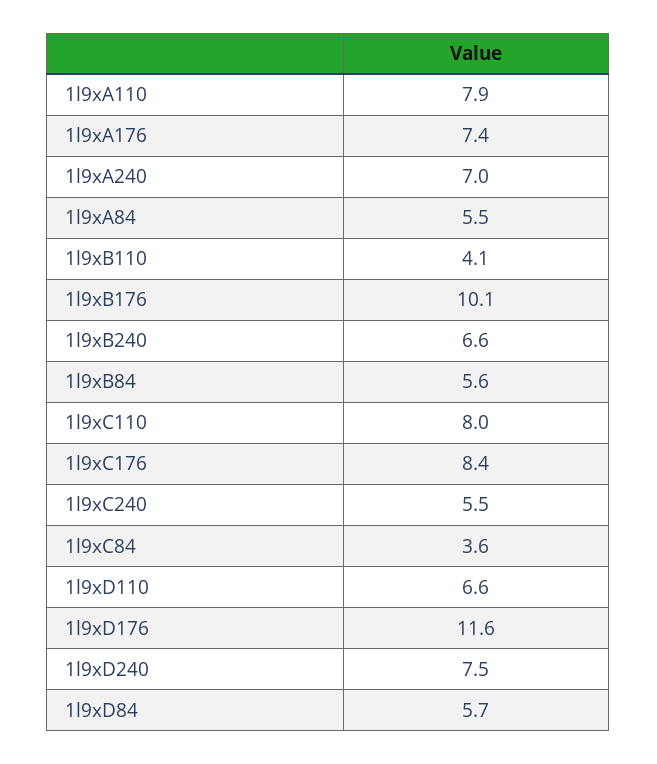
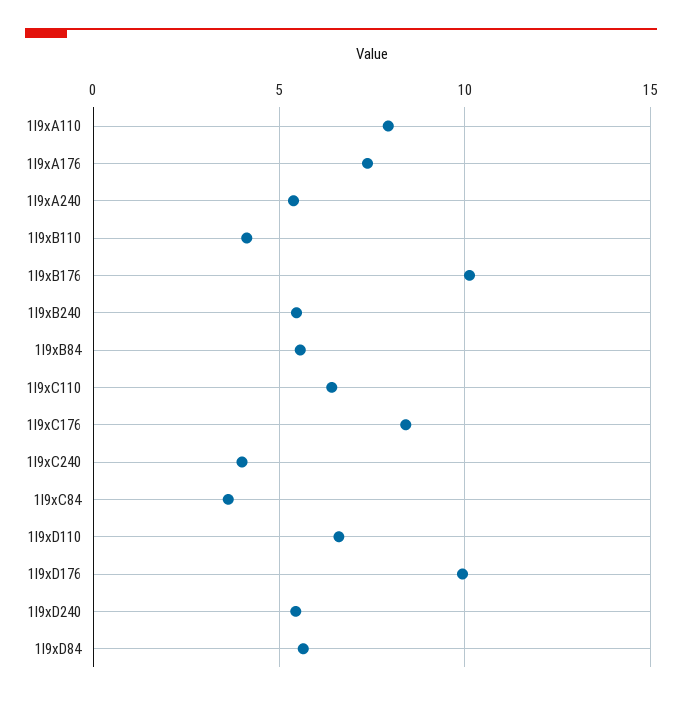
1l9xA240: 7 -> 5.5
1l9xA84: 5.5 -> none
1l9xB240: 6.6 -> 5.5
1l9xC110: 8 -> 6.5
1l9xC240: 5.5 -> 4
1l9xD176: 11.6 -> 10
1l9xD240: 7.5 -> 5.5

